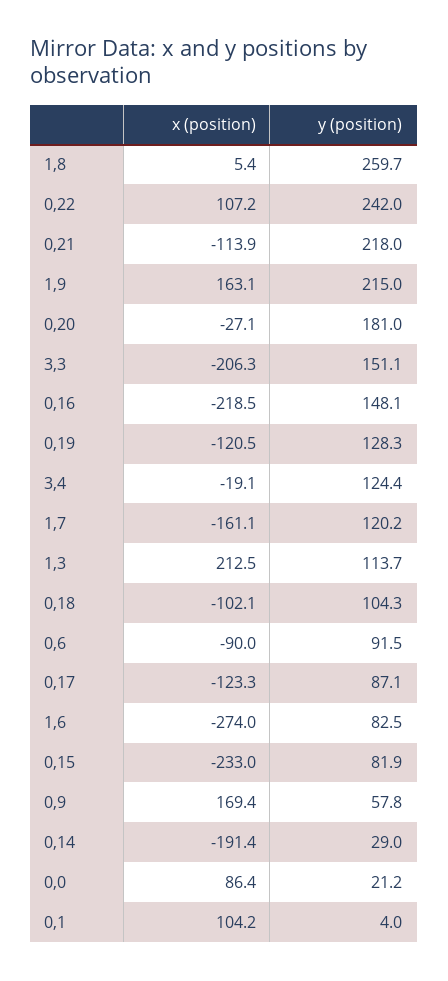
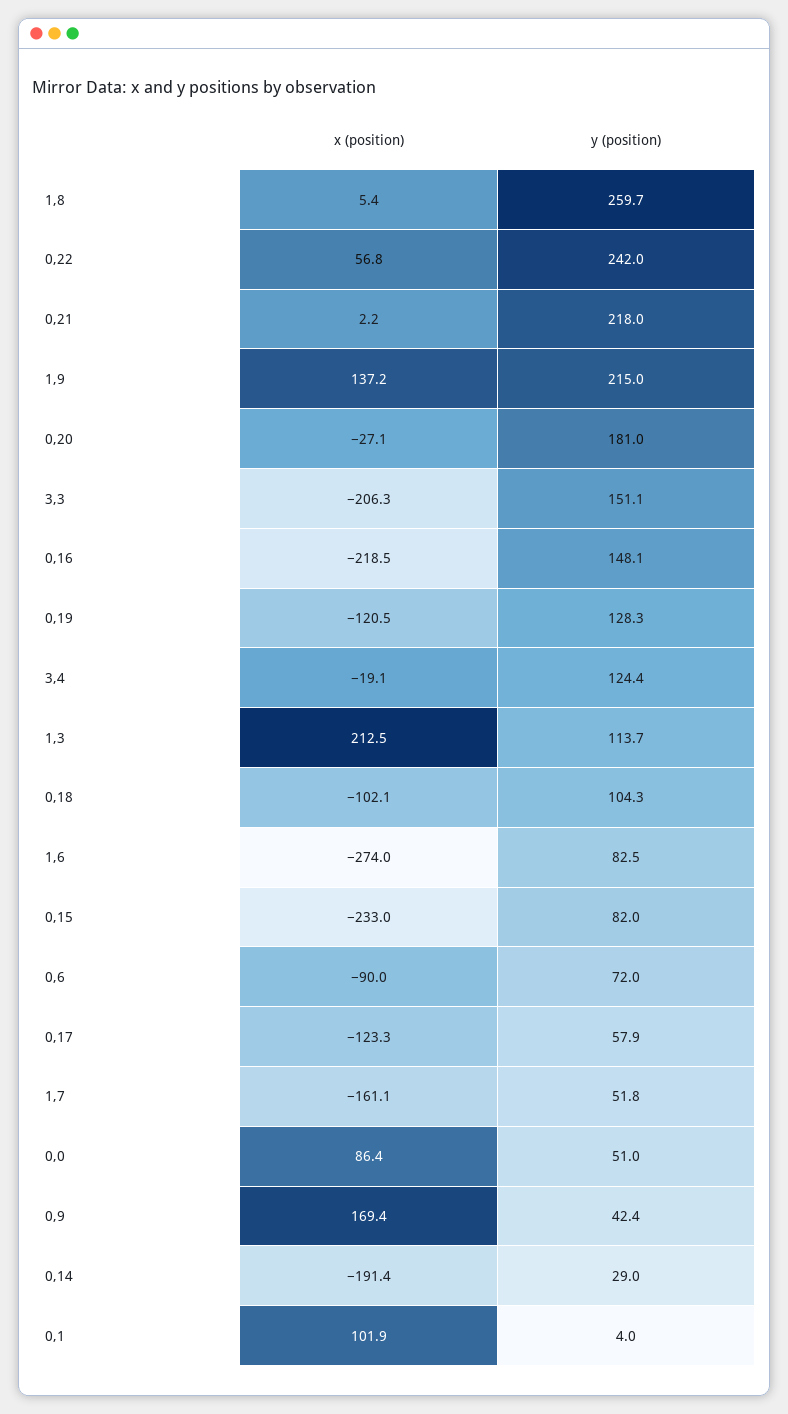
x (position), 0,22: 107.2 -> 56.8
x (position), 0,21: -113.9 -> 2.2
x (position), 1,9: 163.1 -> 137.2
y (position), 1,7: 120.2 -> 51.8
y (position), 0,6: 91.5 -> 72
y (position), 0,17: 87.1 -> 57.9
y (position), 0,15: 81.9 -> 82
y (position), 0,9: 57.8 -> 42.4
y (position), 0,0: 21.2 -> 51
x (position), 0,1: 104.2 -> 101.9

